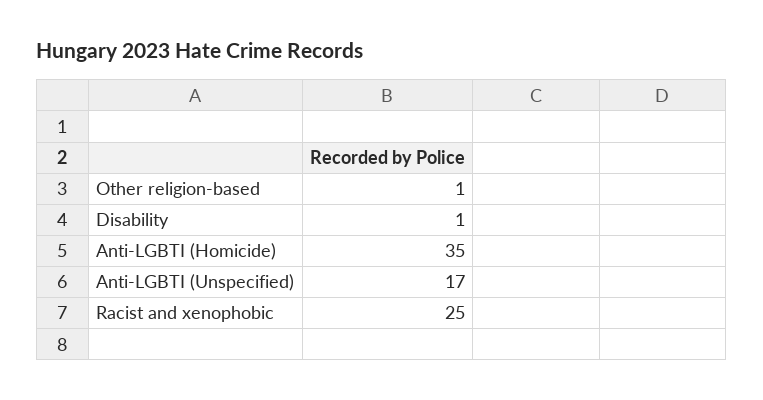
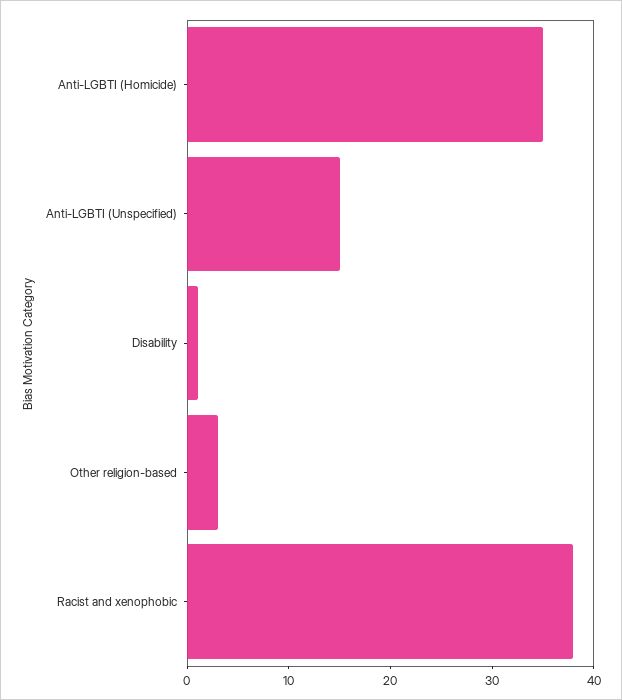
Other religion-based: 1 -> 3
Anti-LGBTI (Unspecified): 17 -> 15
Racist and xenophobic: 25 -> 38

